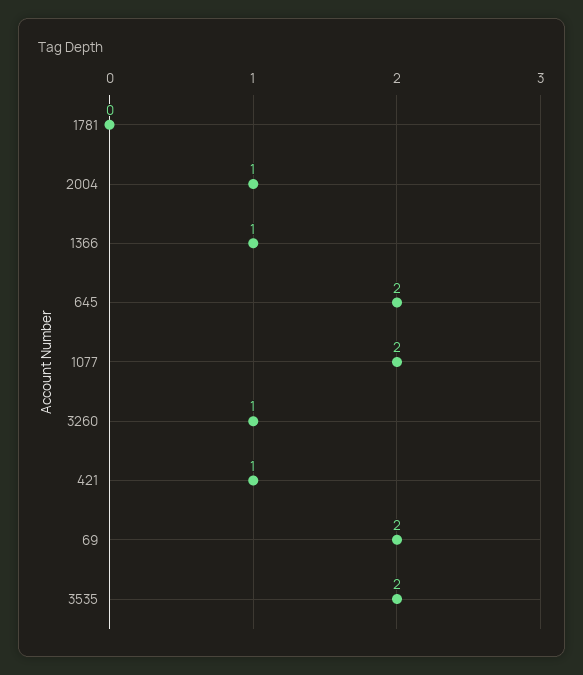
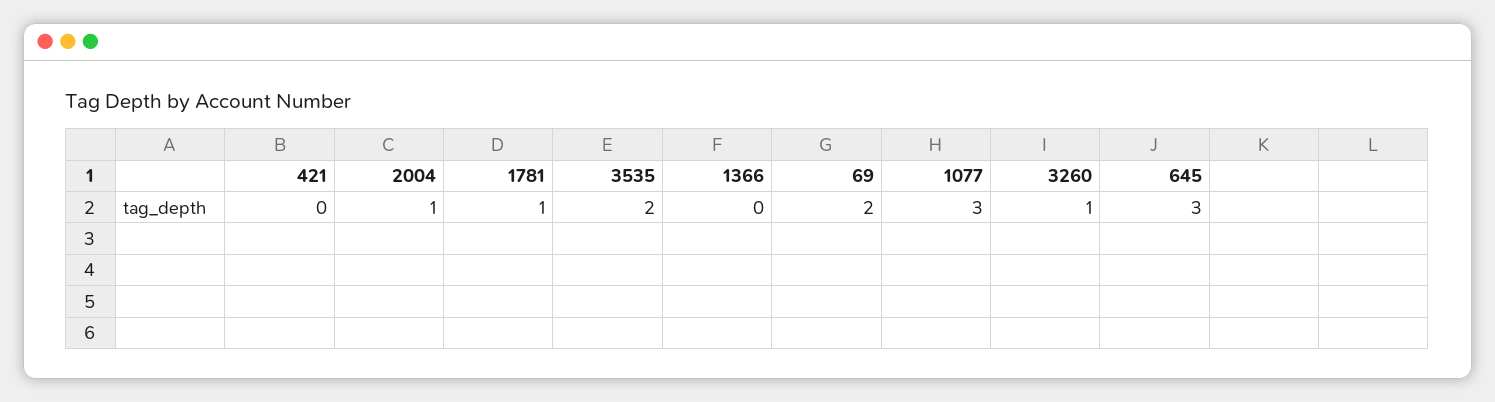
1781: 0 -> 1
1366: 1 -> 0
645: 2 -> 3
1077: 2 -> 3
421: 1 -> 0

